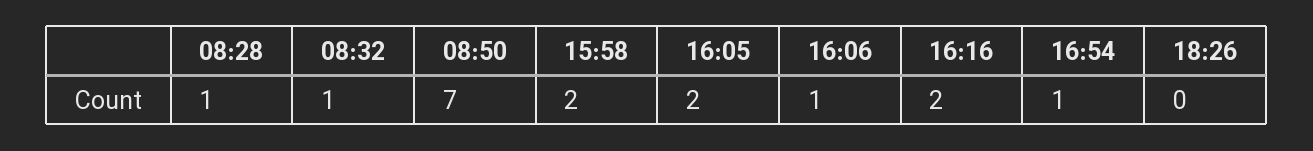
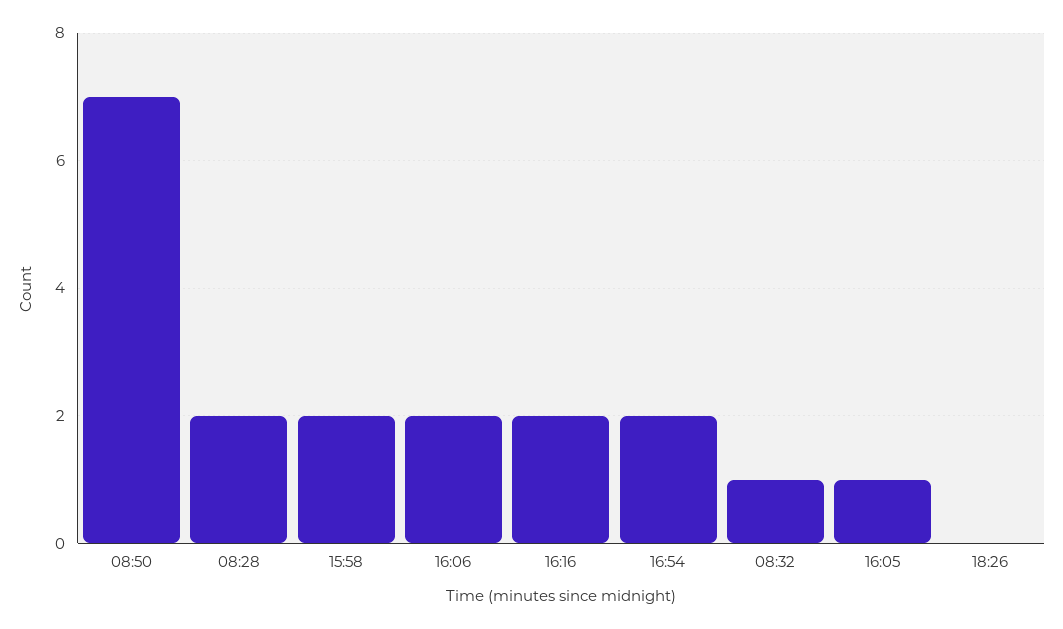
08:28: 1 -> 2
16:05: 2 -> 1
16:06: 1 -> 2
16:54: 1 -> 2

